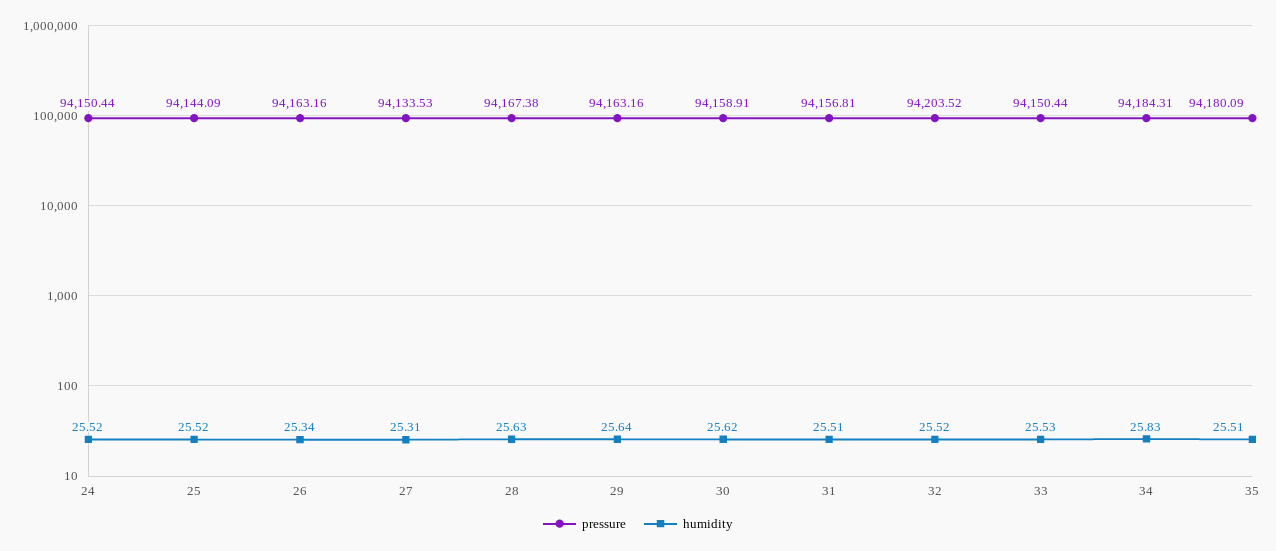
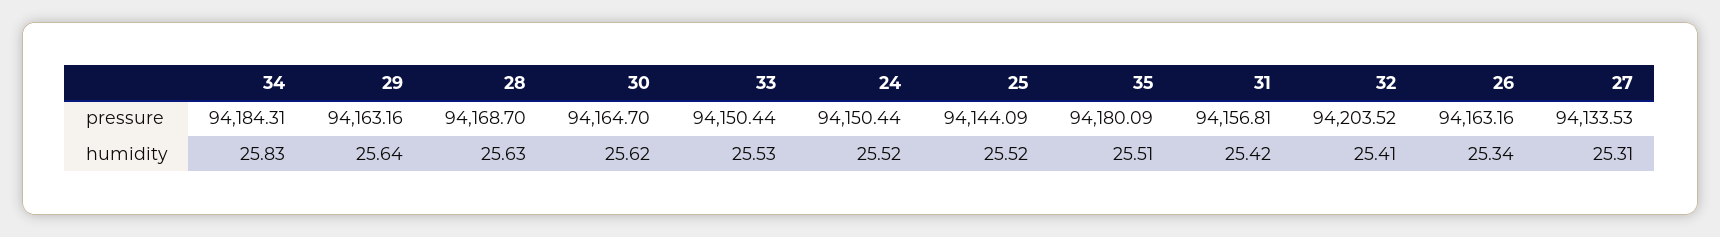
pressure, 28: 94167.38 -> 94168.7
pressure, 30: 94158.91 -> 94164.7
humidity, 31: 25.51 -> 25.42
humidity, 32: 25.52 -> 25.41

